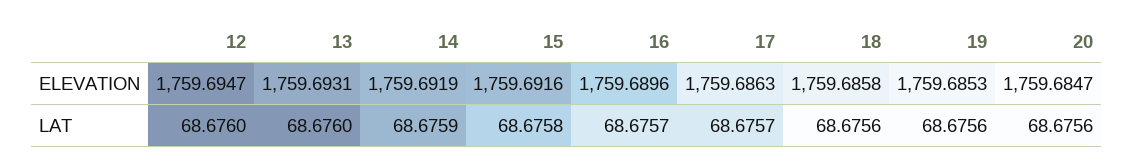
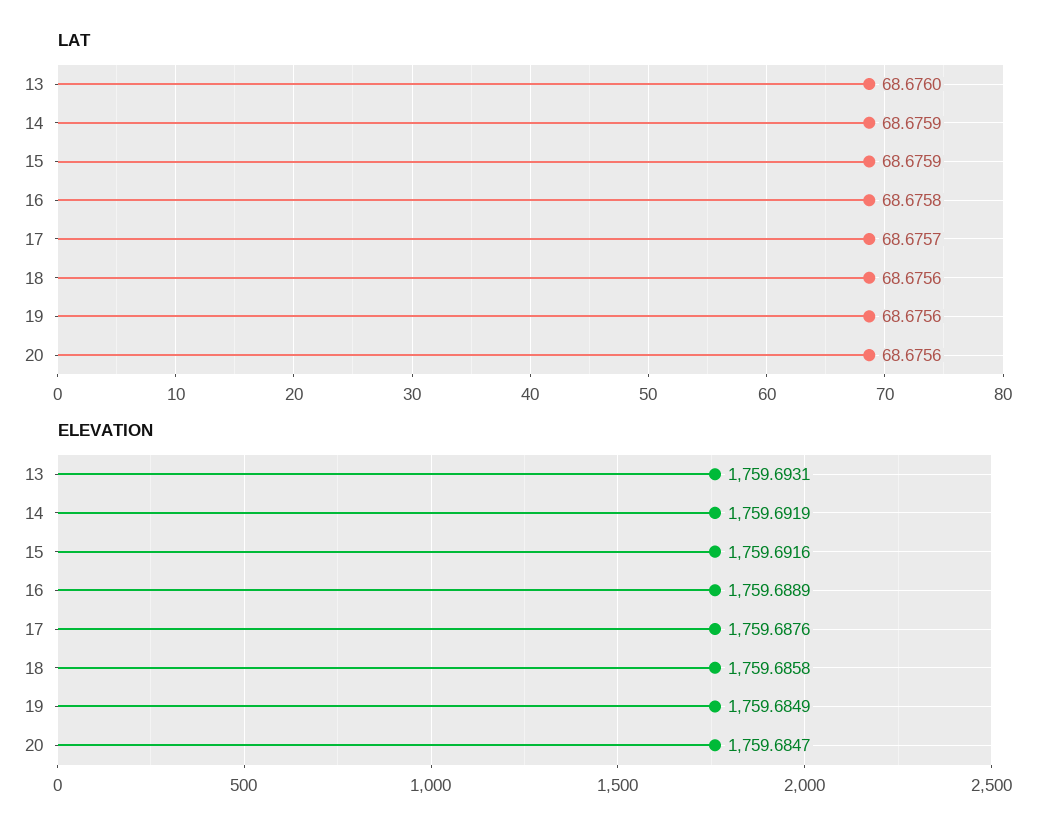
ELEVATION, 12: 1759.6947 -> none
ELEVATION, 16: 1759.6896 -> 1759.6889
ELEVATION, 17: 1759.6863 -> 1759.6876
ELEVATION, 19: 1759.6853 -> 1759.6849
LAT, 12: 68.676 -> none
LAT, 15: 68.6758 -> 68.6759
LAT, 16: 68.6757 -> 68.6758

